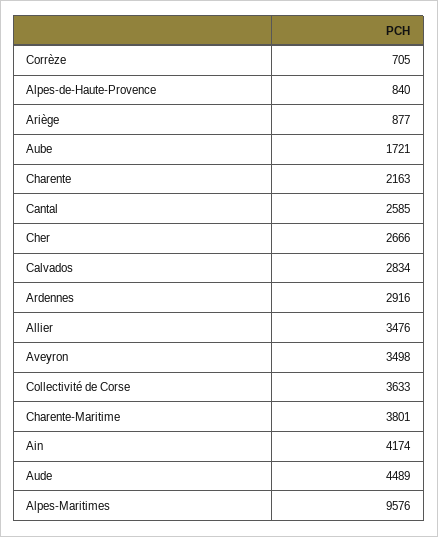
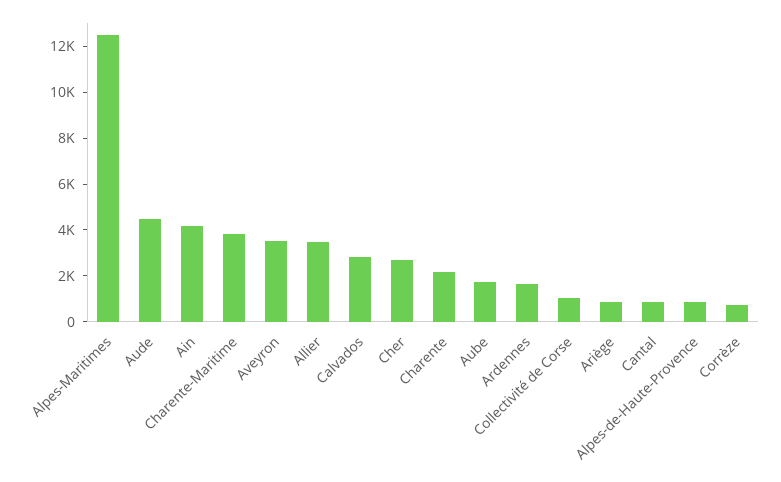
Cantal: 2585 -> 1000
Ardennes: 2916 -> 1500
Collectivité de Corse: 3633 -> 1000
Alpes-Maritimes: 9576 -> 12500

